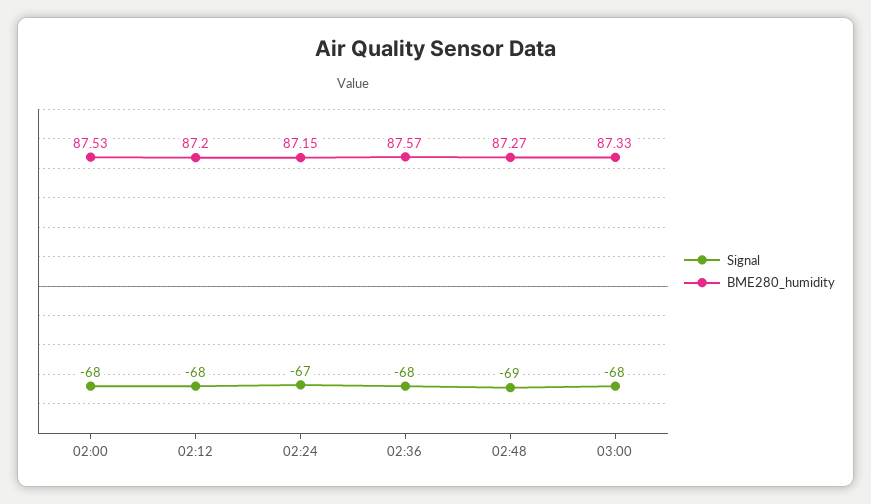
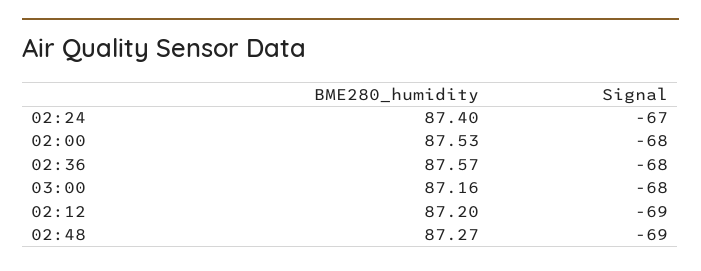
Signal, 02:12: -68 -> -69
BME280_humidity, 02:24: 87.15 -> 87.4
BME280_humidity, 03:00: 87.33 -> 87.16

